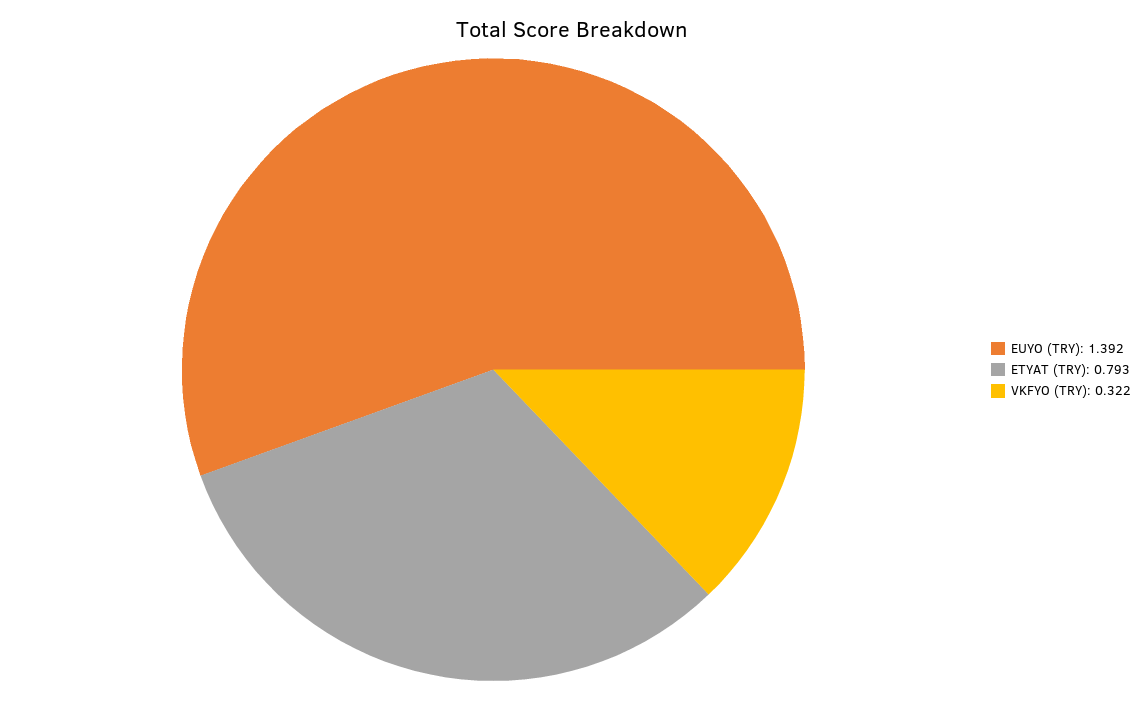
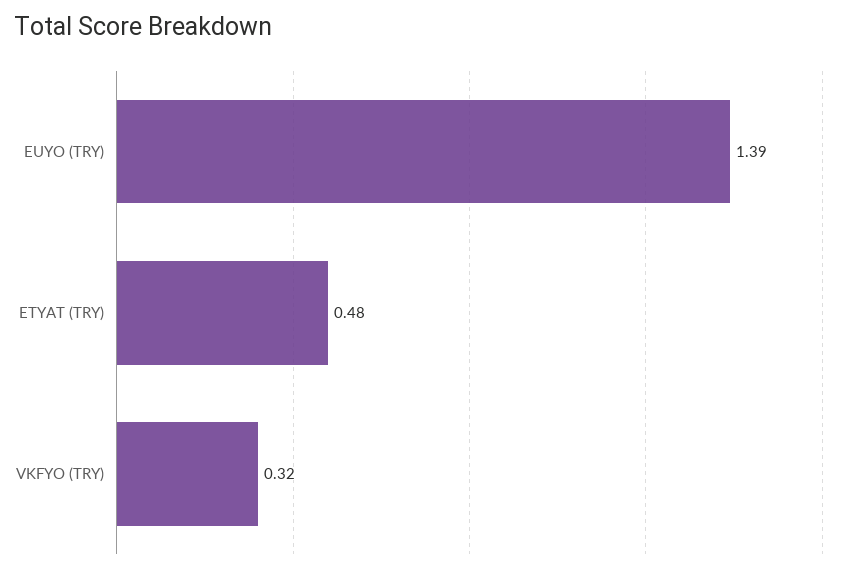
ETYAT (TRY): 0.793 -> 0.48

